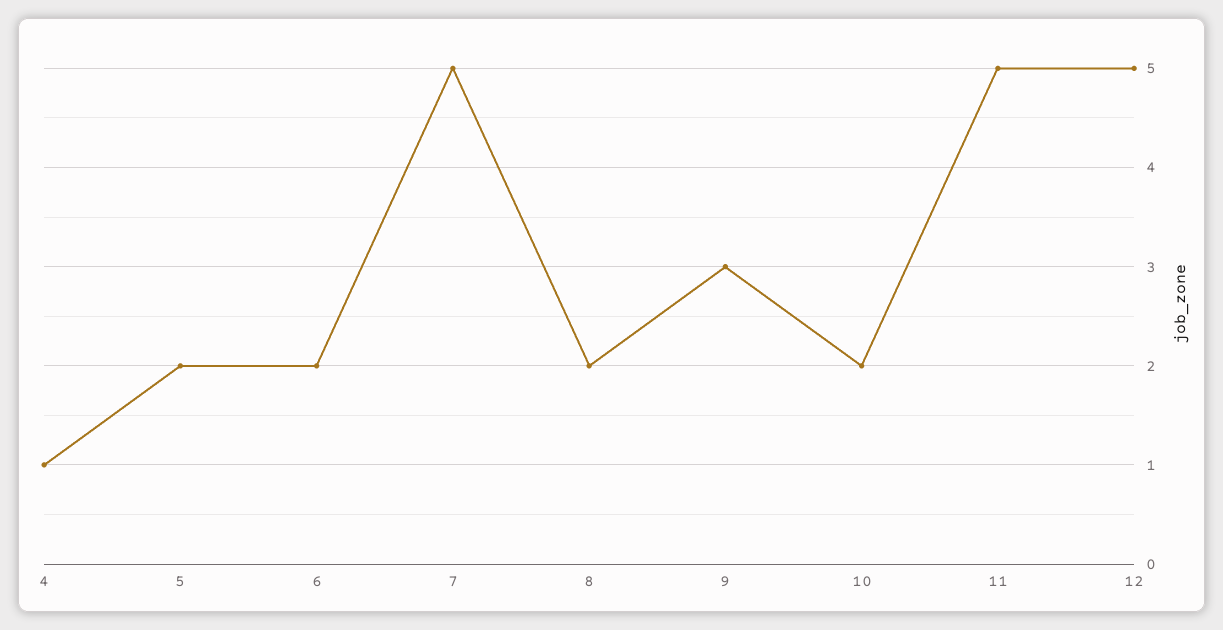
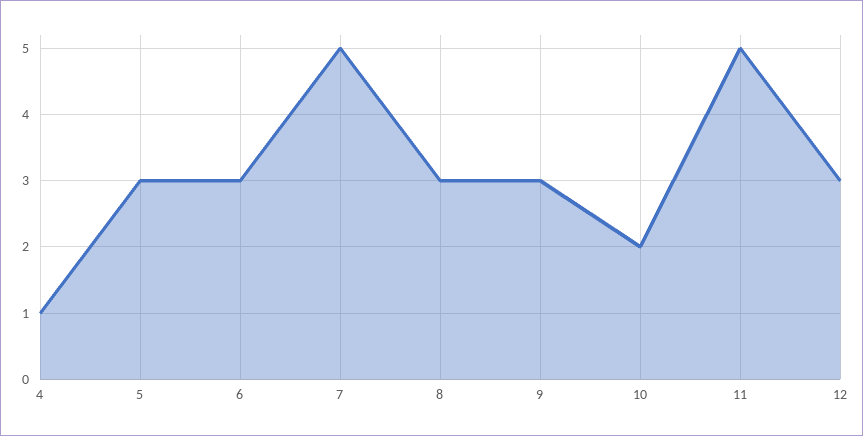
5: 2 -> 3
6: 2 -> 3
8: 2 -> 3
12: 5 -> 3

